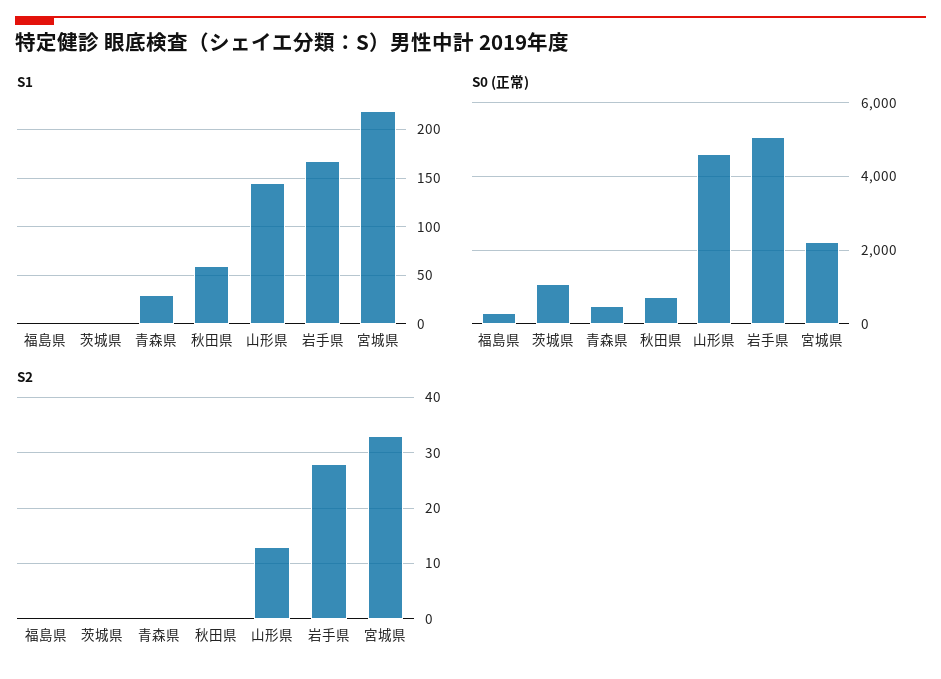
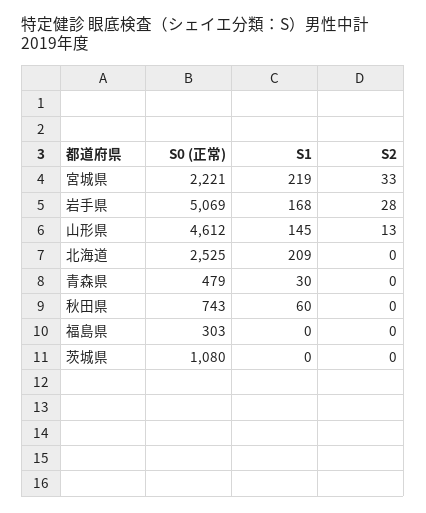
S0 (正常), 北海道: none -> 2525
S1, 北海道: none -> 209
S2, 北海道: none -> 0

